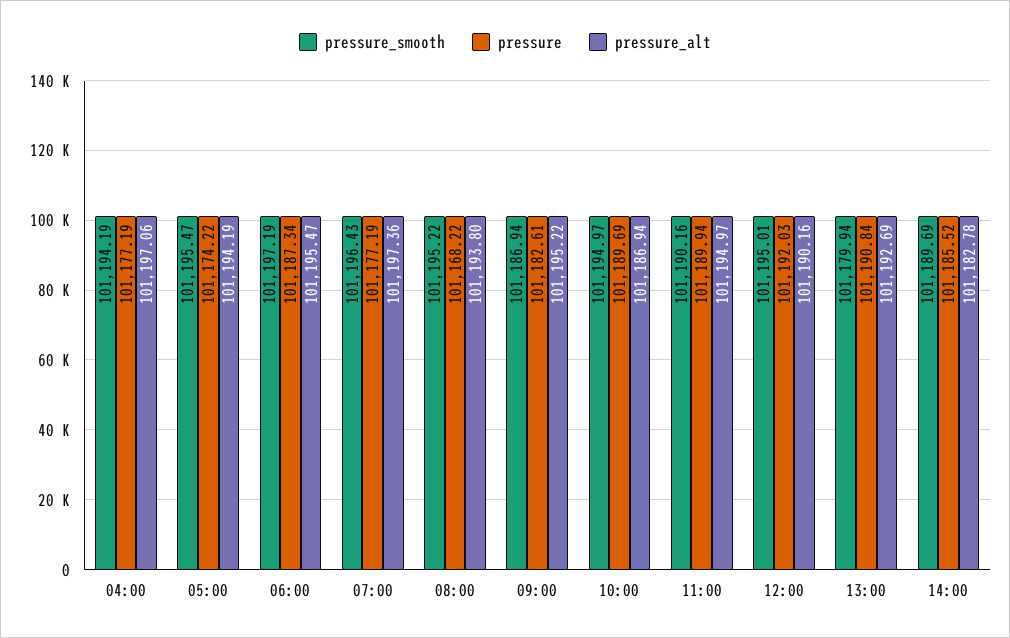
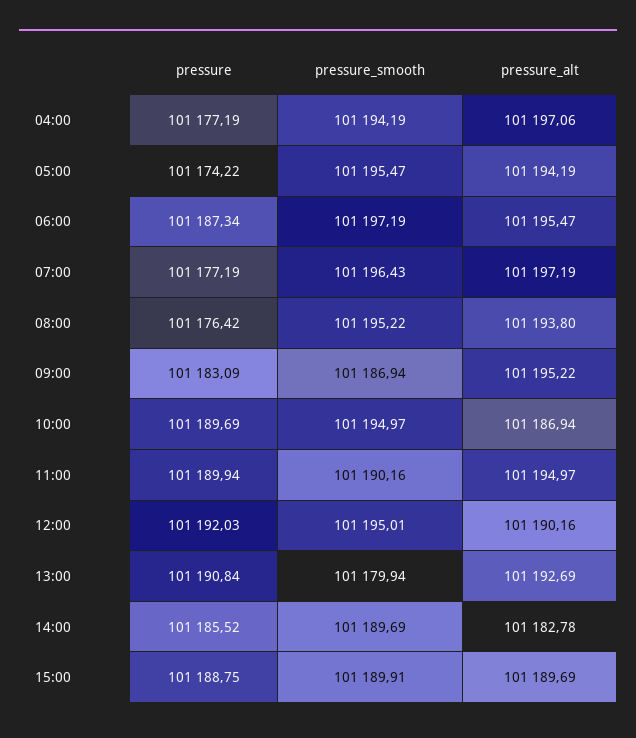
pressure_alt, 07:00: 101197.36 -> 101197.19
pressure, 08:00: 101168.22 -> 101176.42
pressure, 09:00: 101182.61 -> 101183.09
pressure, 15:00: none -> 101188.75
pressure_smooth, 15:00: none -> 101189.91
pressure_alt, 15:00: none -> 101189.69

